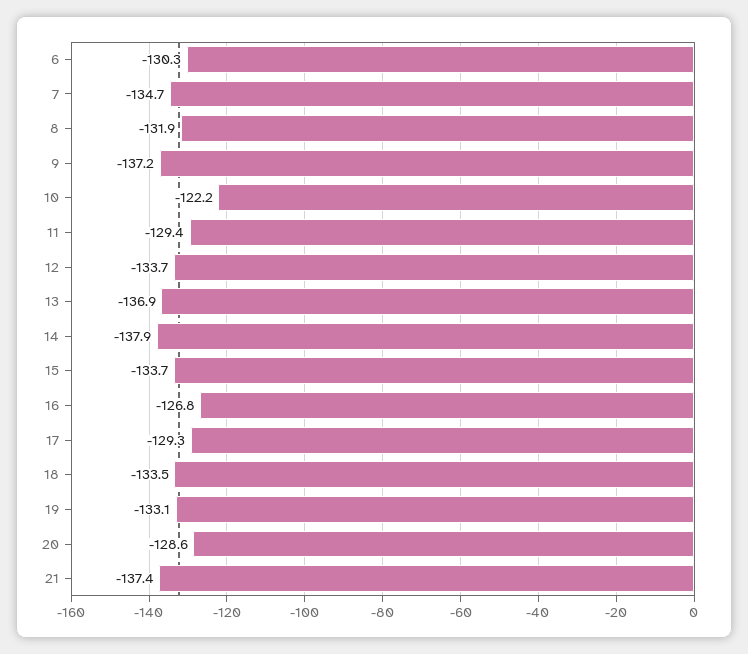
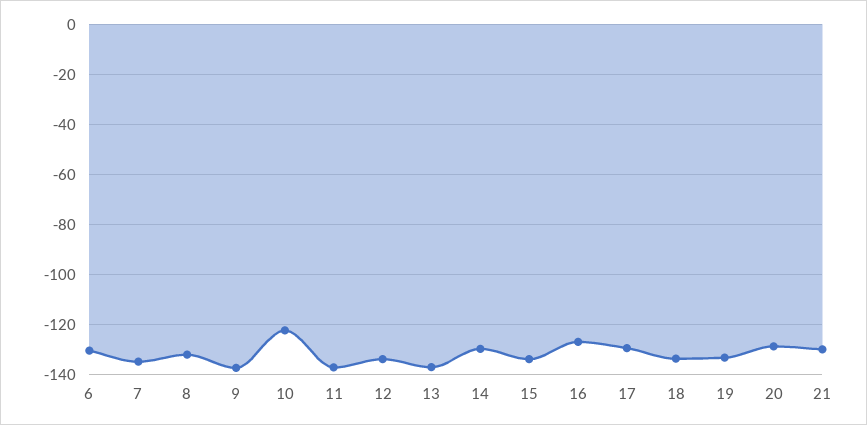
11: -129.4 -> -137.5
14: -137.9 -> -130
21: -137.4 -> -130

